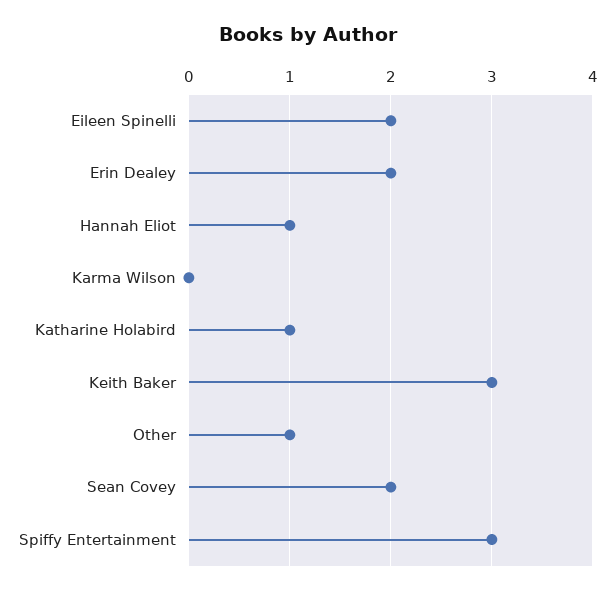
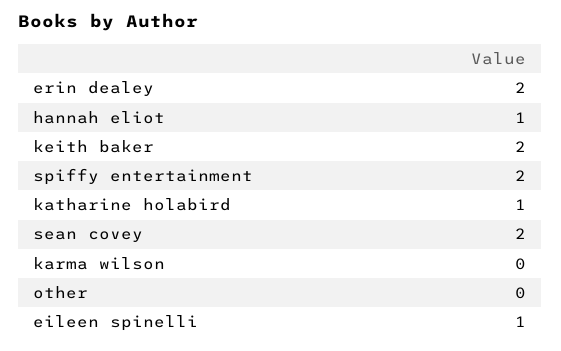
Eileen Spinelli: 2 -> 1
Keith Baker: 3 -> 2
Other: 1 -> 0
Spiffy Entertainment: 3 -> 2

